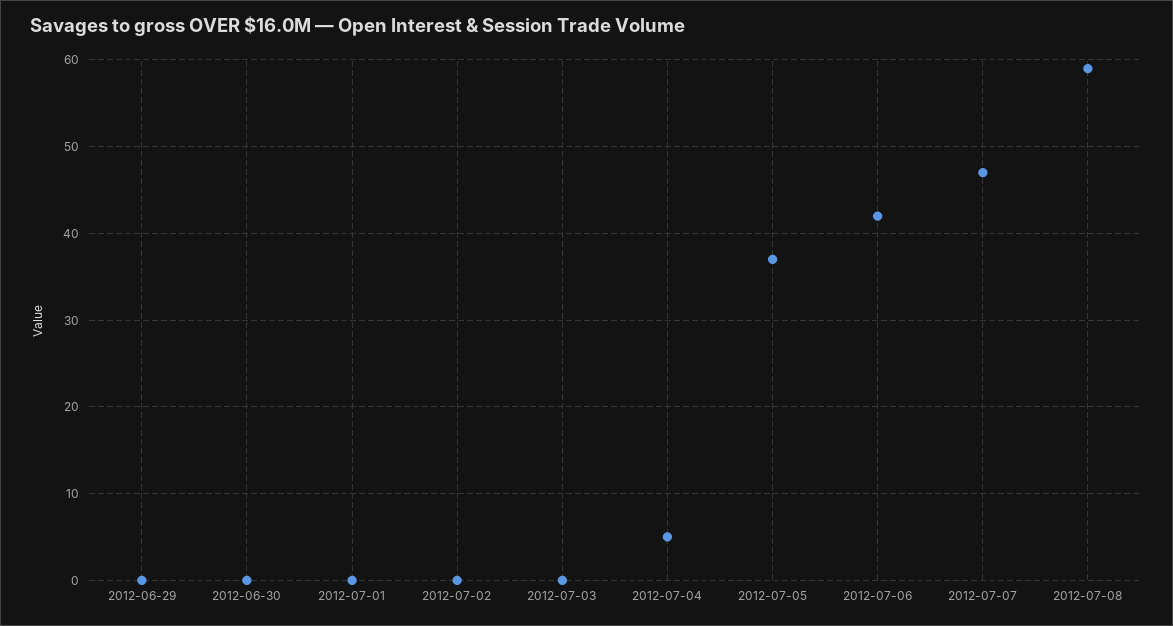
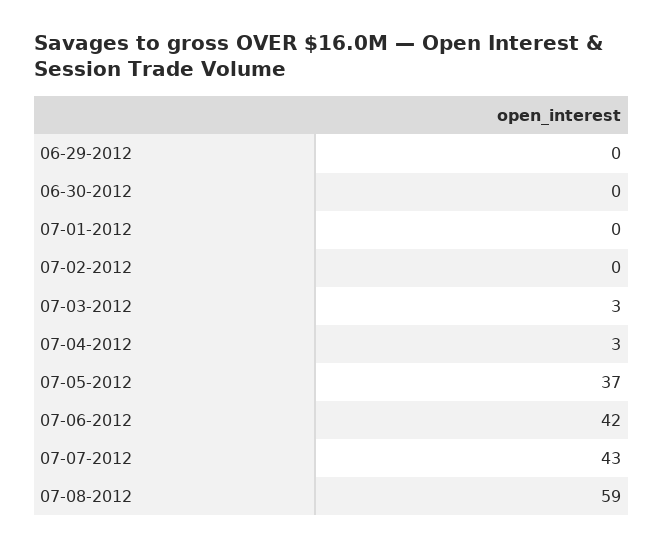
2012-07-03: 0 -> 3
2012-07-04: 5 -> 3
2012-07-07: 47 -> 43

